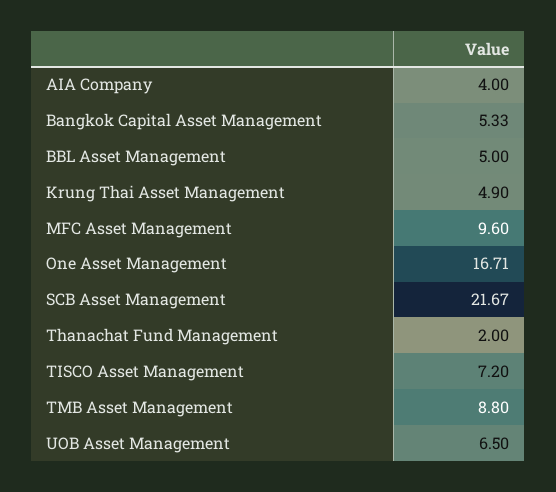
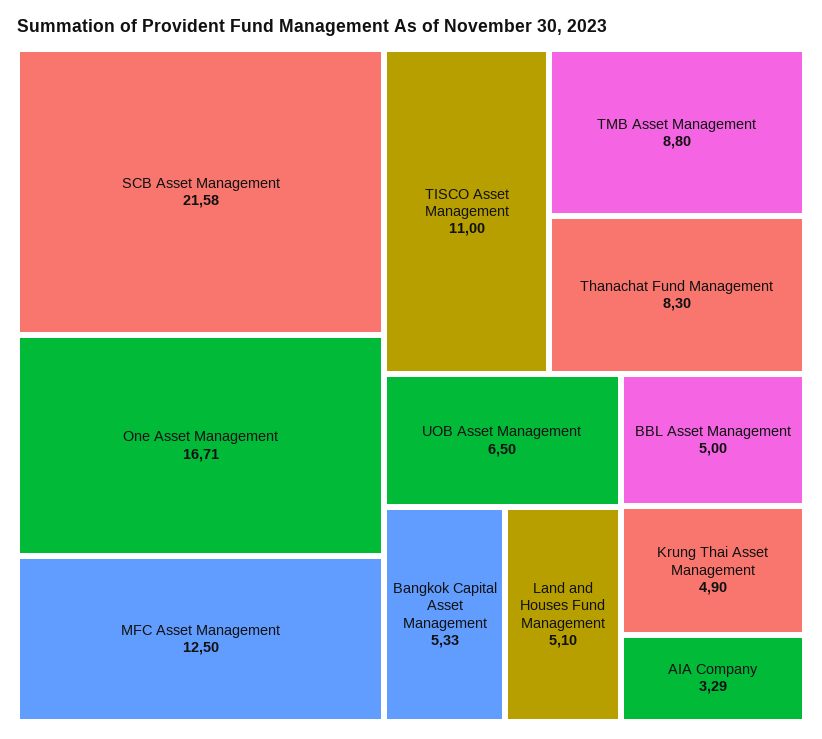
AIA Company: 4 -> 3.29
MFC Asset Management: 9.6 -> 12.5
SCB Asset Management: 21.67 -> 21.58
Thanachat Fund Management: 2 -> 8.3
TISCO Asset Management: 7.2 -> 11
Land and Houses Fund Management: none -> 5.1

